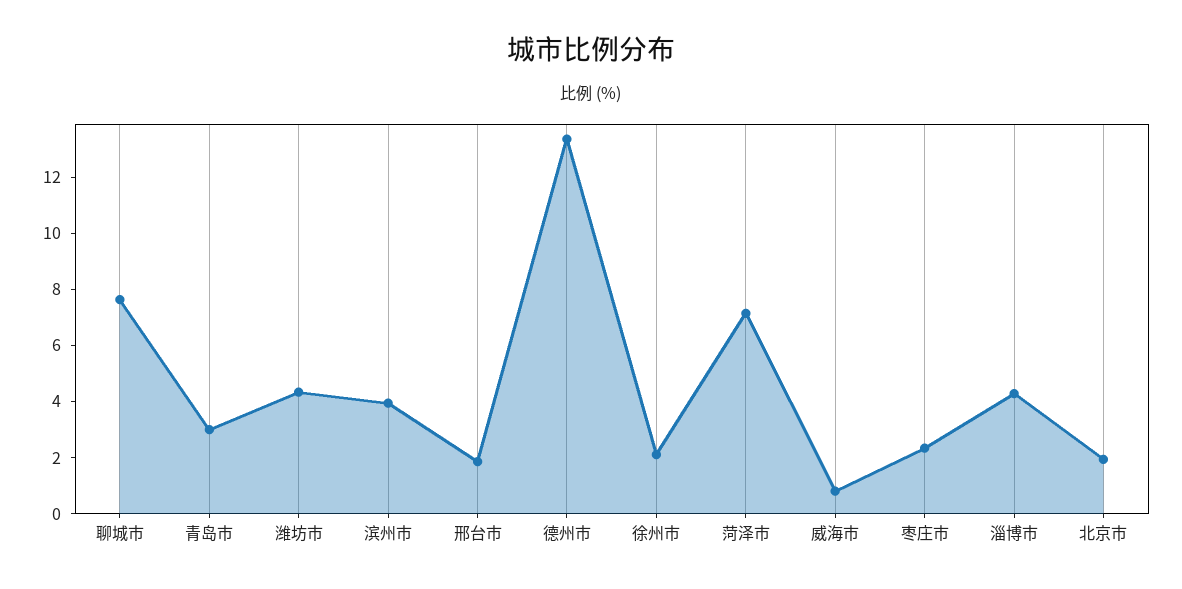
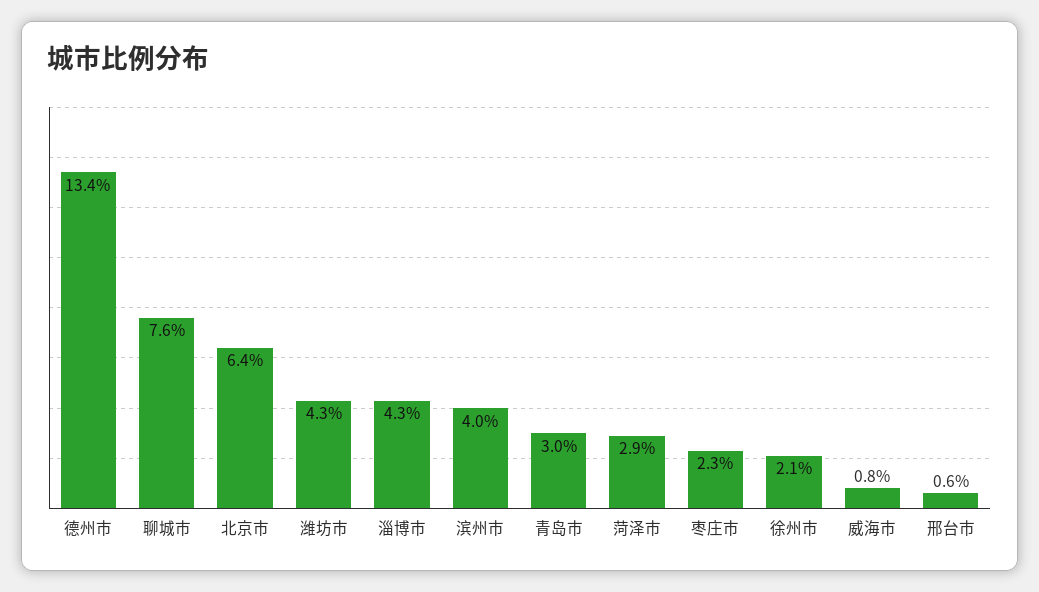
邢台市: 2 -> 0.6
菏泽市: 7 -> 2.9
北京市: 2 -> 6.4

